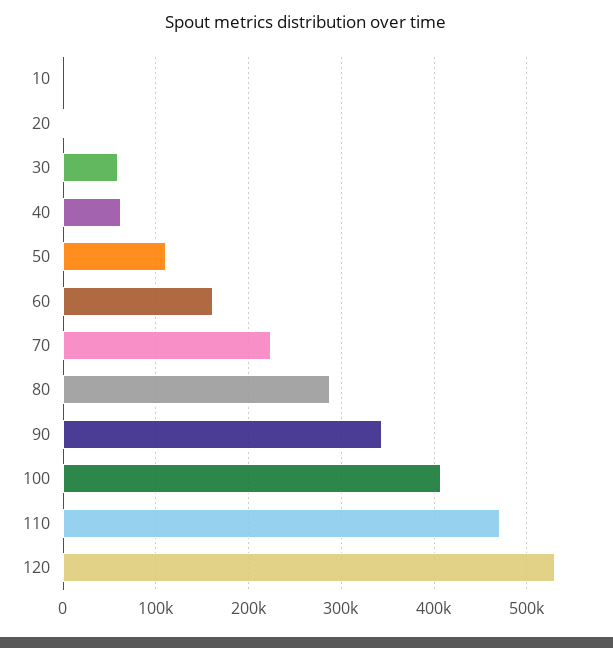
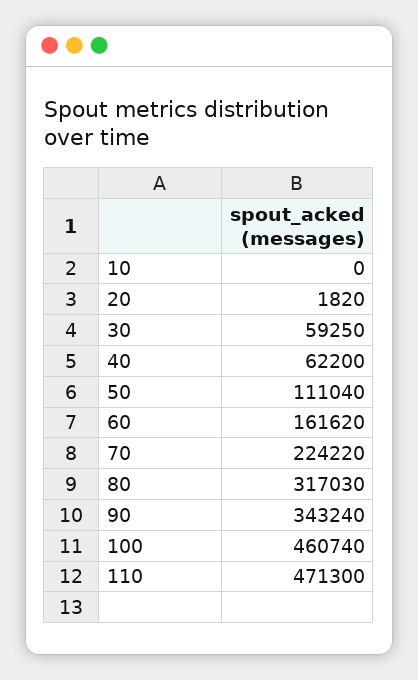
80: 290000 -> 317030
100: 410000 -> 460740
120: 530000 -> none

